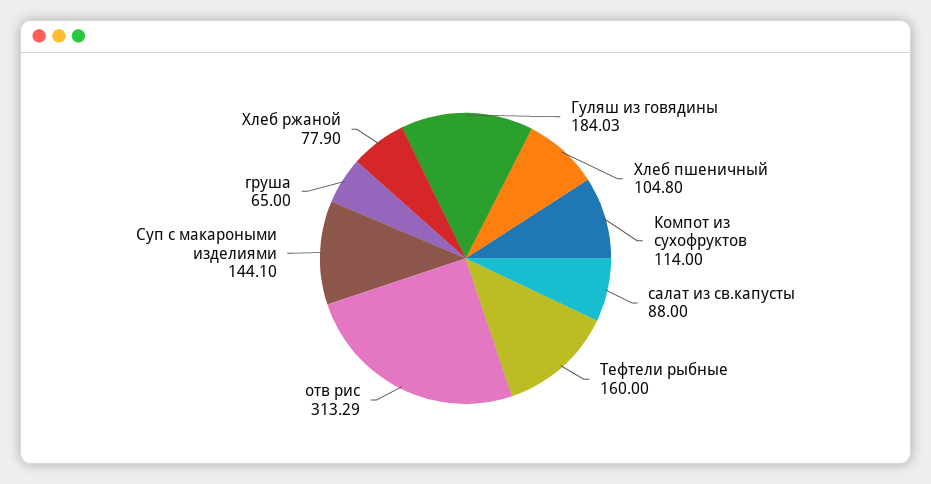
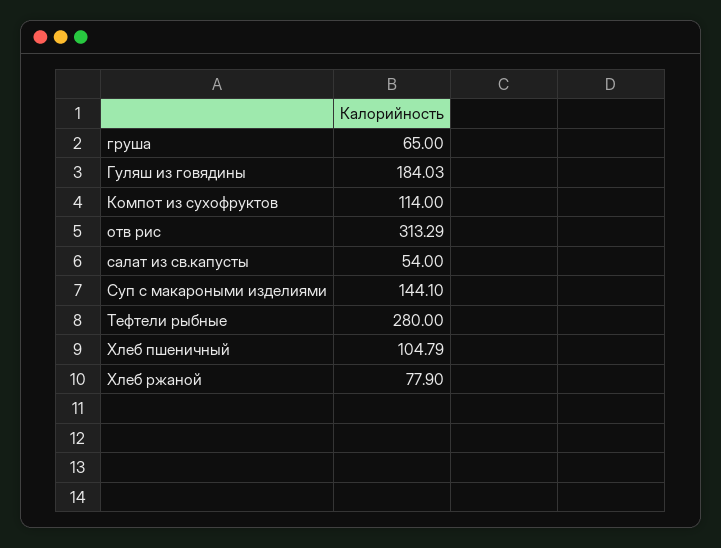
Хлеб пшеничный: 104.8 -> 104.79
салат из св.капусты: 88 -> 54
Тефтели рыбные: 160 -> 280

